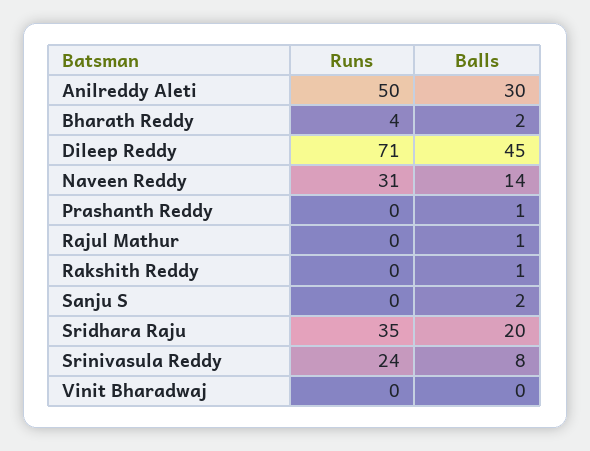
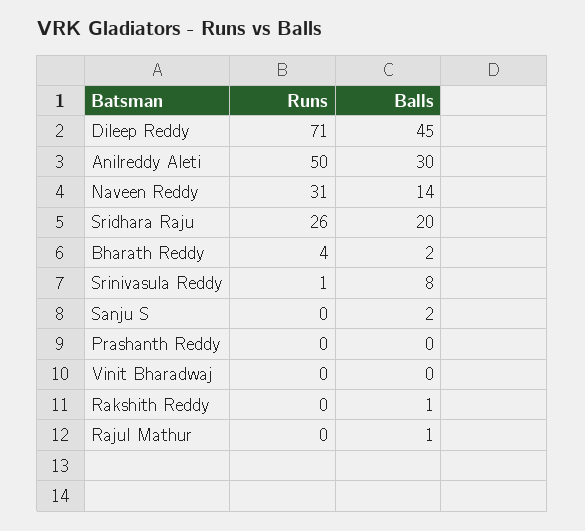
Balls, Prashanth Reddy: 1 -> 0
Runs, Sridhara Raju: 35 -> 26
Runs, Srinivasula Reddy: 24 -> 1

